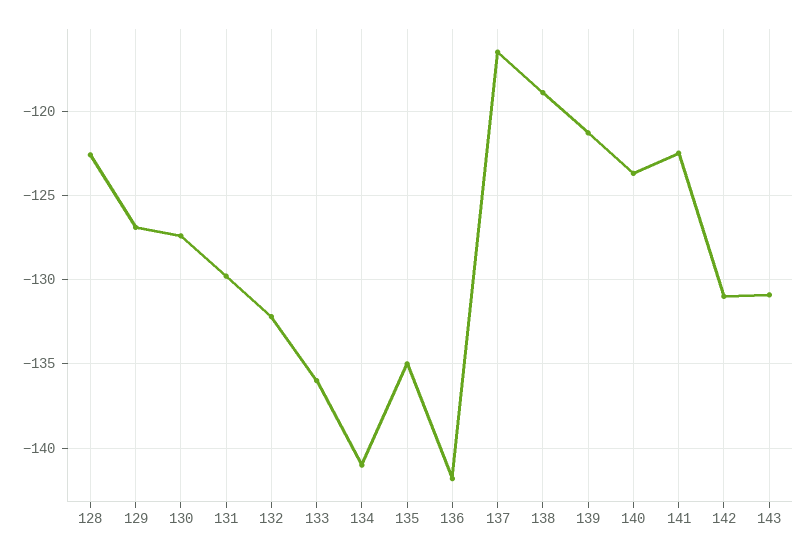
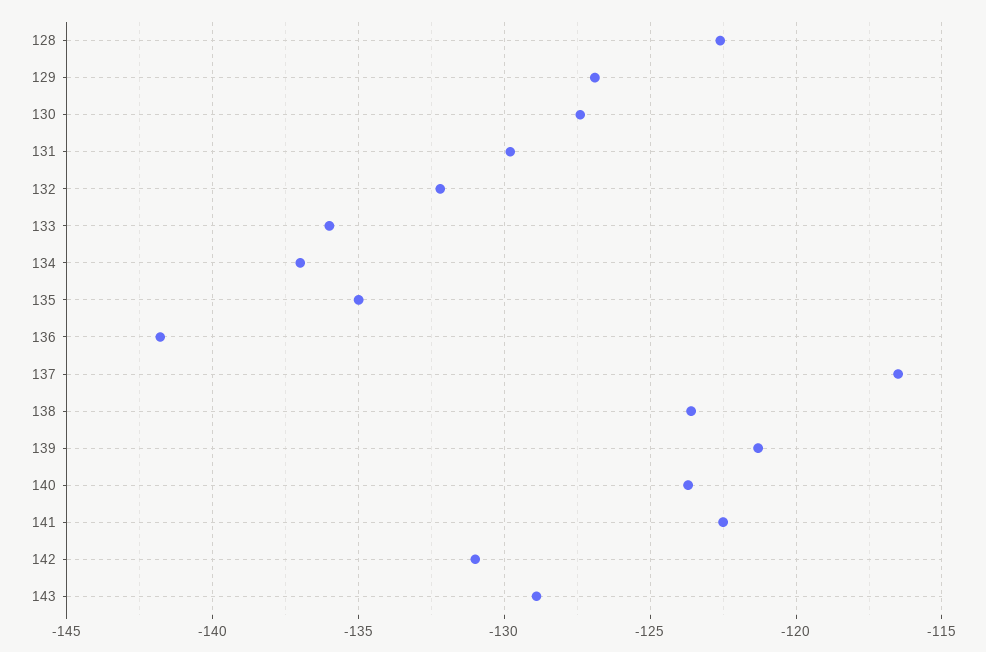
134: -141 -> -137
138: -119 -> -123.5
143: -131 -> -129

